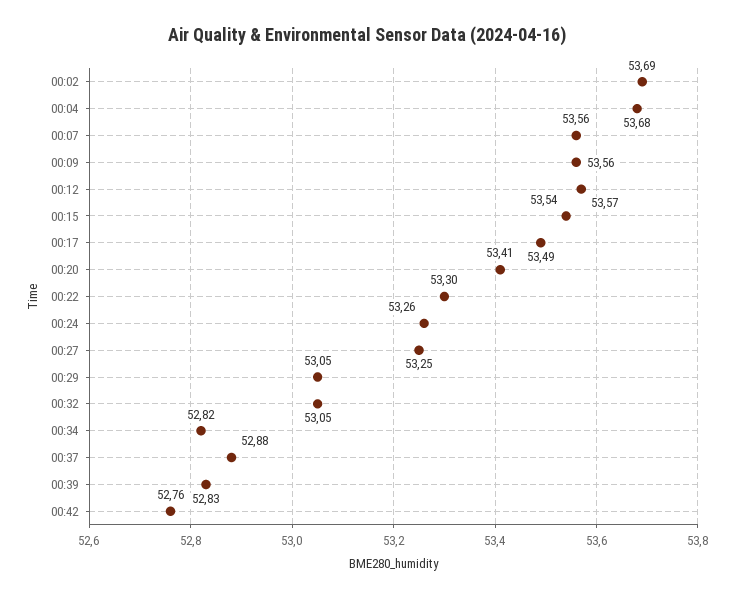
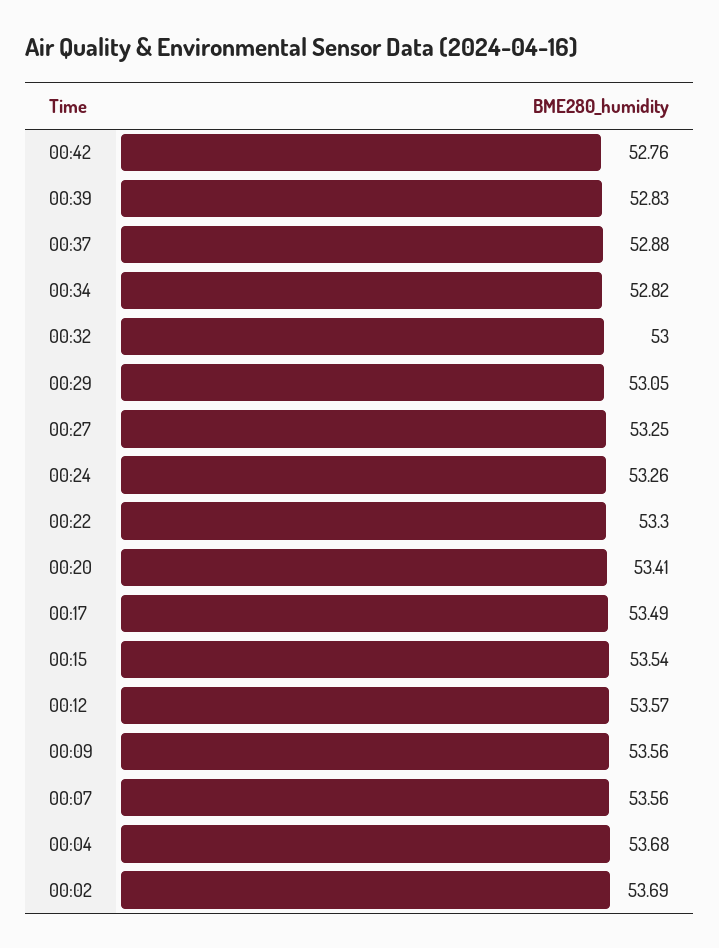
00:32: 53.05 -> 53

